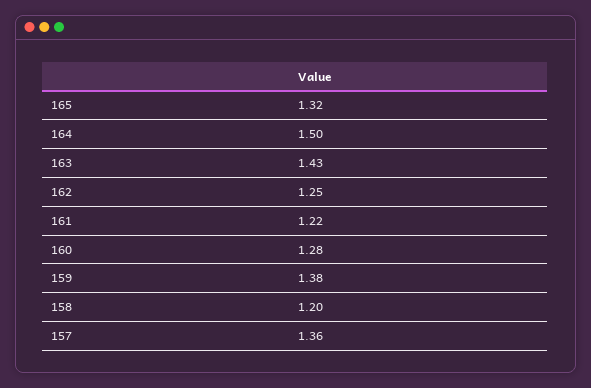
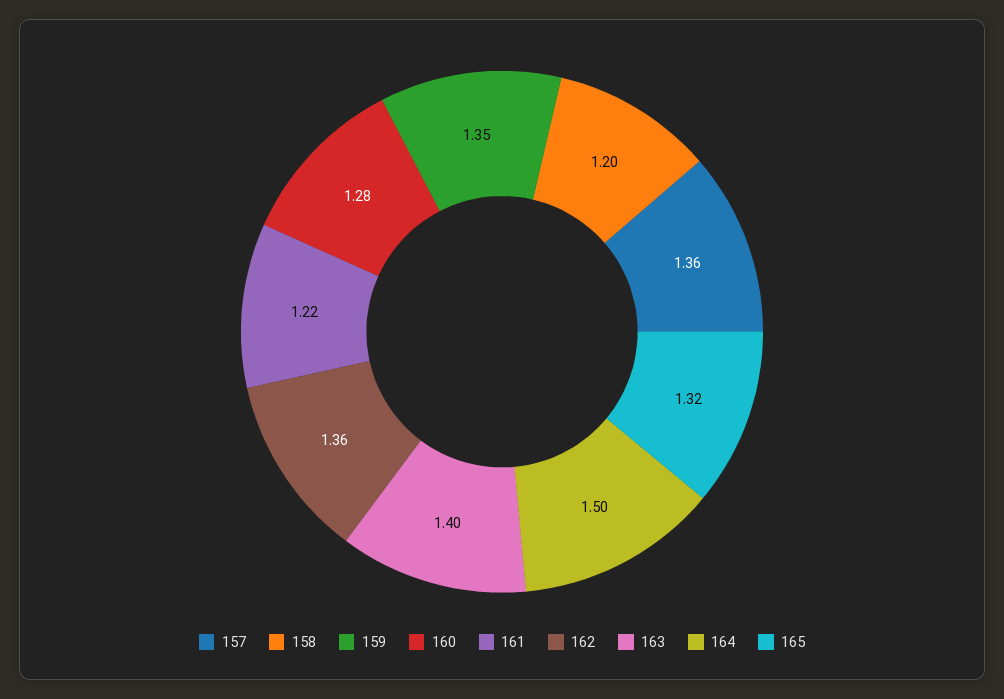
163: 1.43 -> 1.4
162: 1.25 -> 1.36
159: 1.38 -> 1.35

